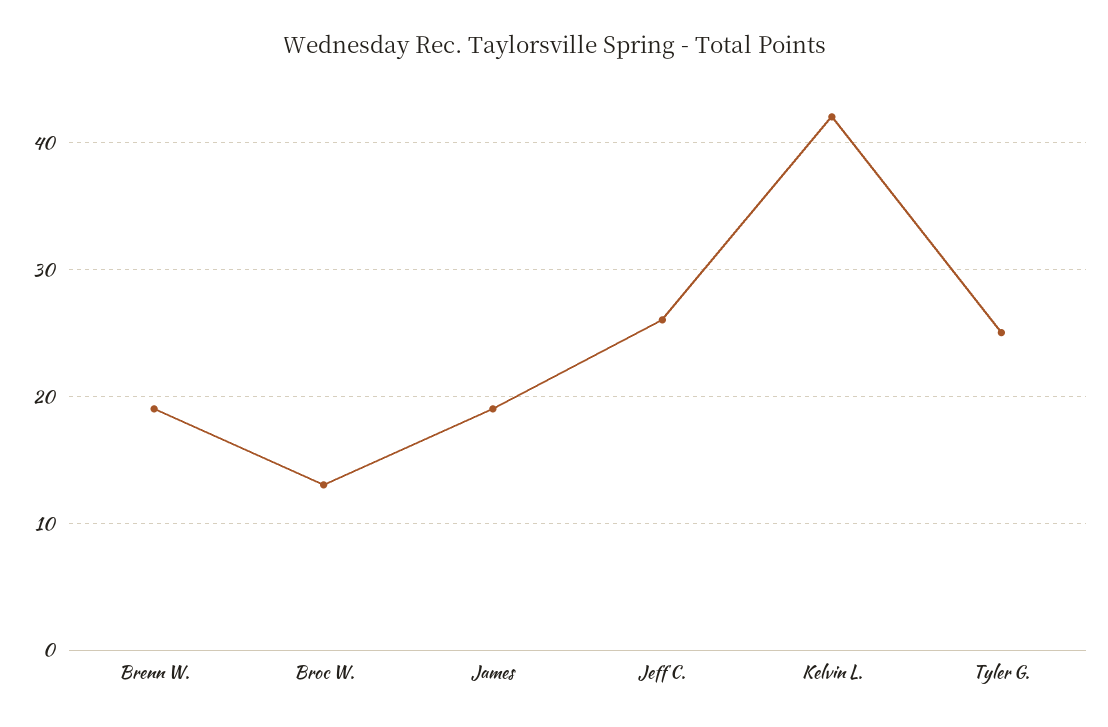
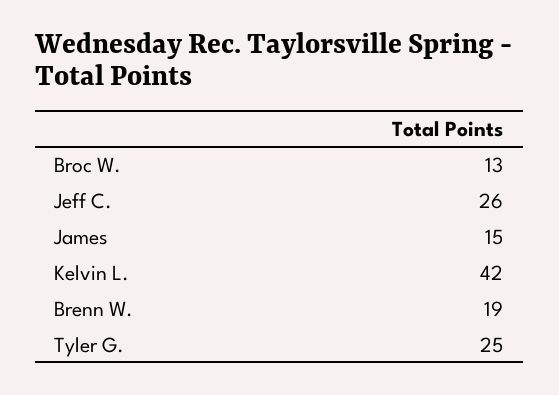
James: 19 -> 15

